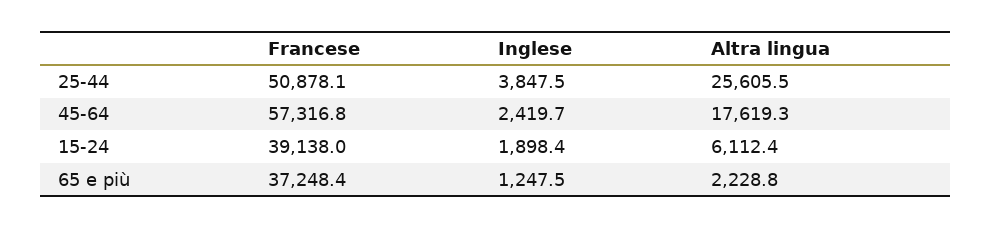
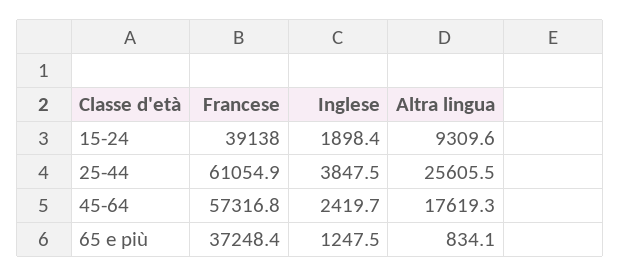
Francese, 25-44: 50878.1 -> 61054.9
Altra lingua, 15-24: 6112.4 -> 9309.6
Altra lingua, 65 e più: 2228.8 -> 834.1

